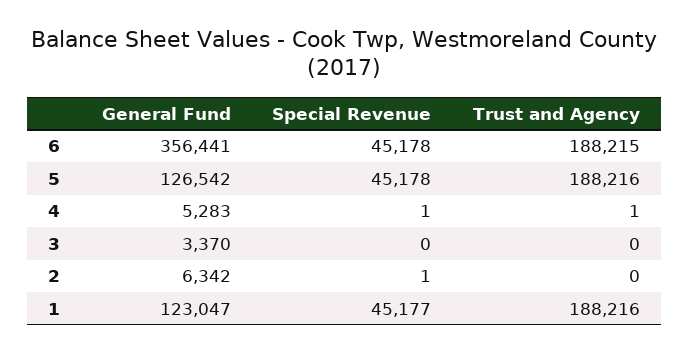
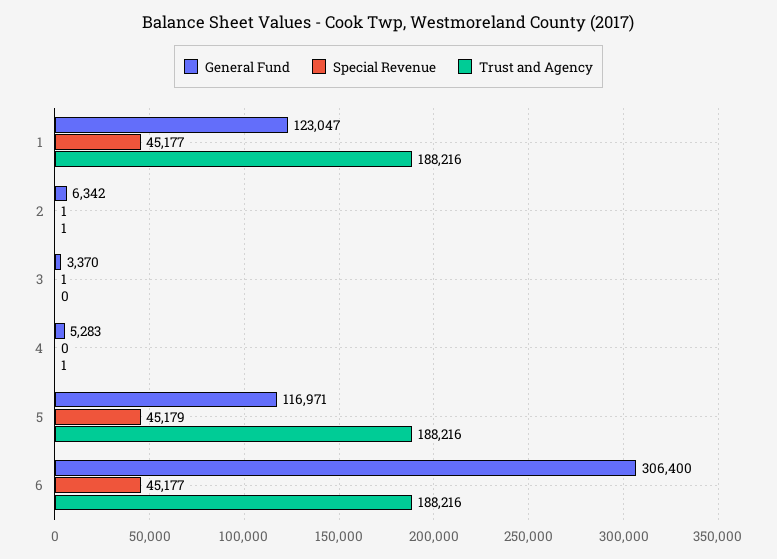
General Fund, 6: 356441 -> 306400
Special Revenue, 6: 45178 -> 45177
Trust and Agency, 6: 188215 -> 188216
General Fund, 5: 126542 -> 116971
Special Revenue, 5: 45178 -> 45179
Special Revenue, 4: 1 -> 0
Special Revenue, 3: 0 -> 1
Trust and Agency, 2: 0 -> 1

